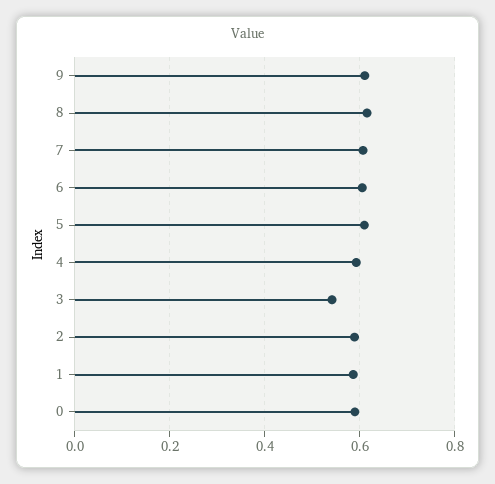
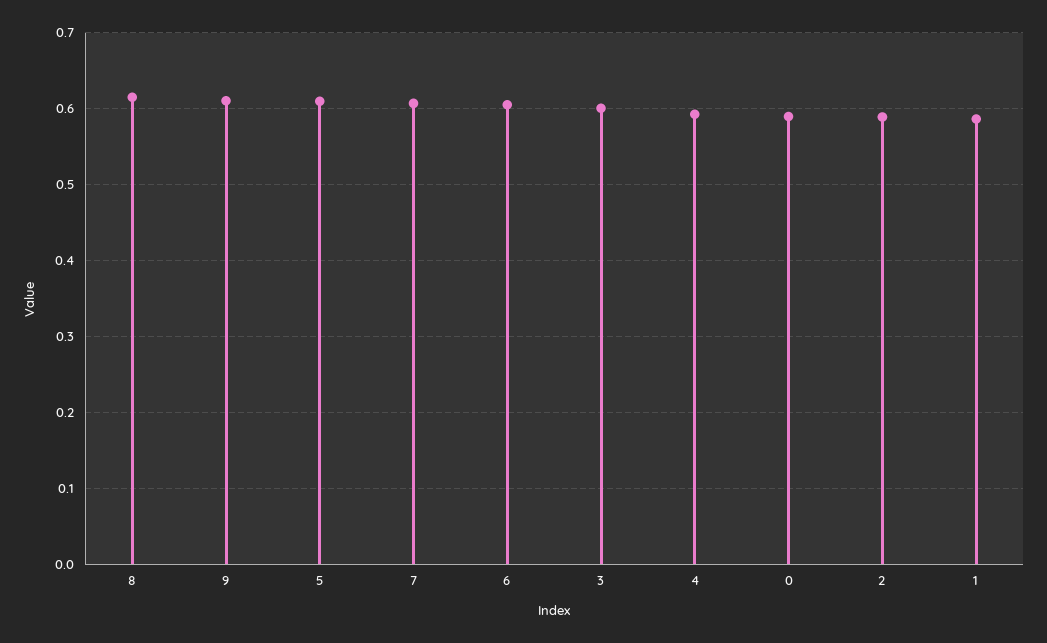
3: 0.54 -> 0.6

